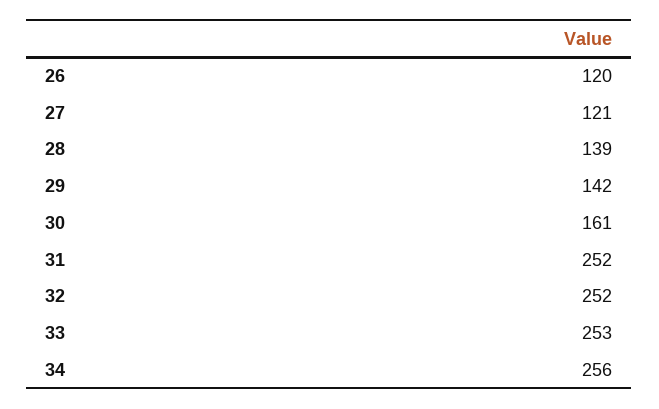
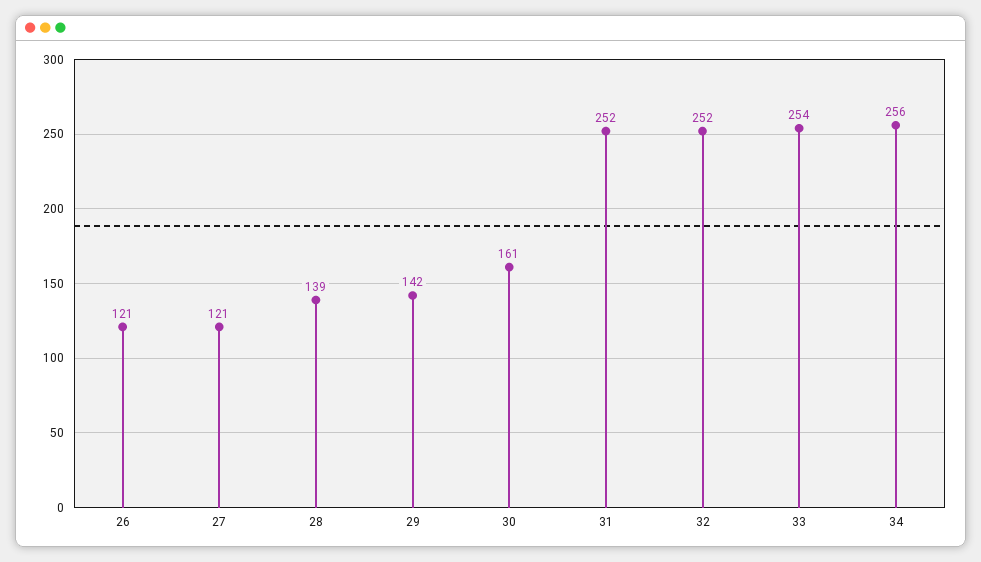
26: 120 -> 121
33: 253 -> 254

